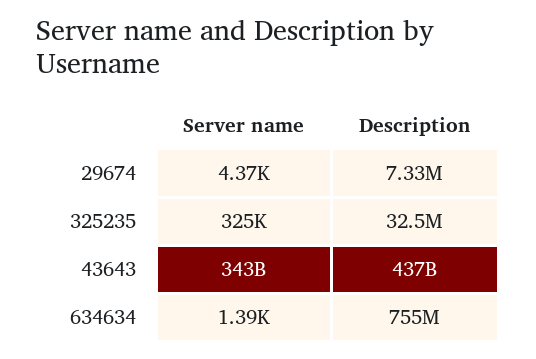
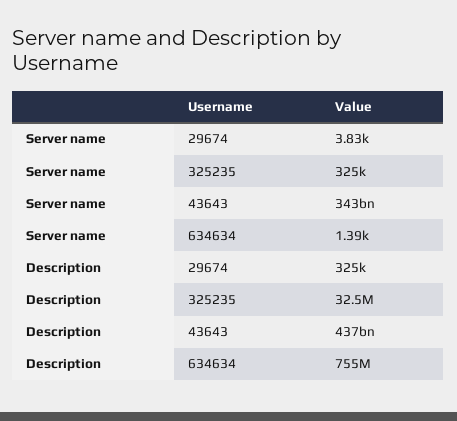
Server name, 29674: 4370 -> 3830
Description, 29674: 7330000 -> 325000

